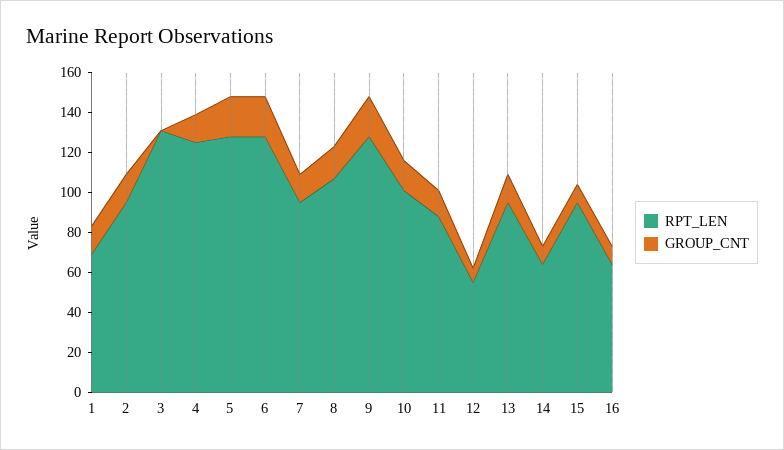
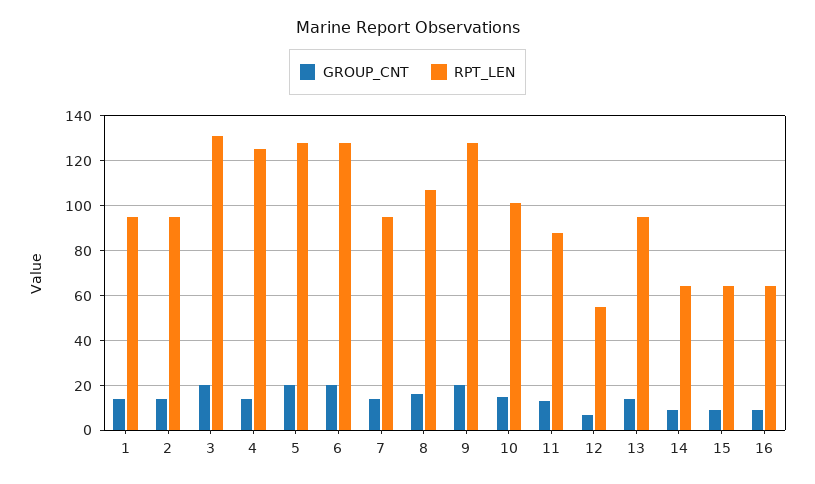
RPT_LEN, 1: 70 -> 95
GROUP_CNT, 3: 0 -> 20
RPT_LEN, 15: 95 -> 65

